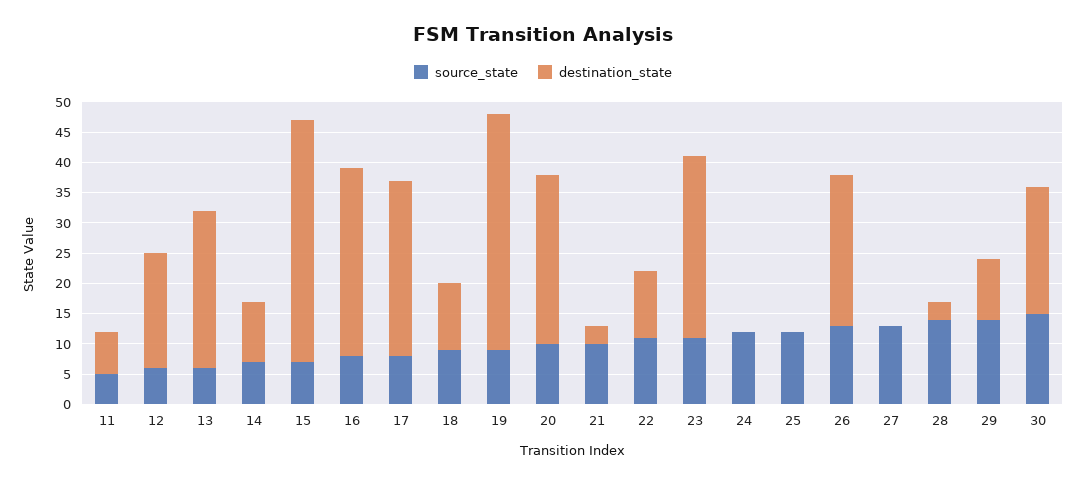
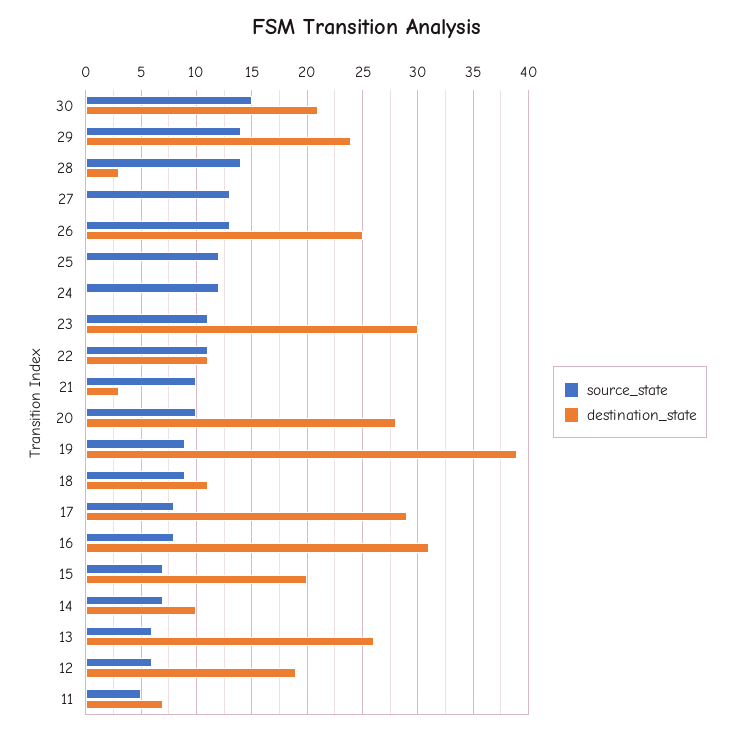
destination_state, 15: 40 -> 20
destination_state, 29: 10 -> 24

